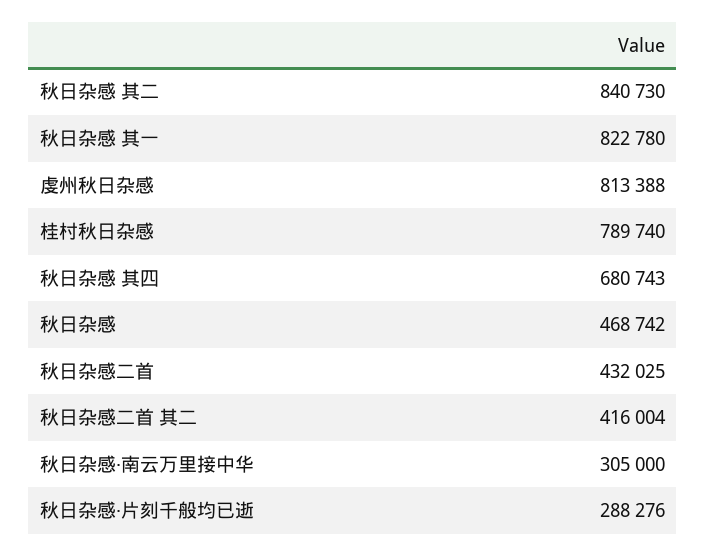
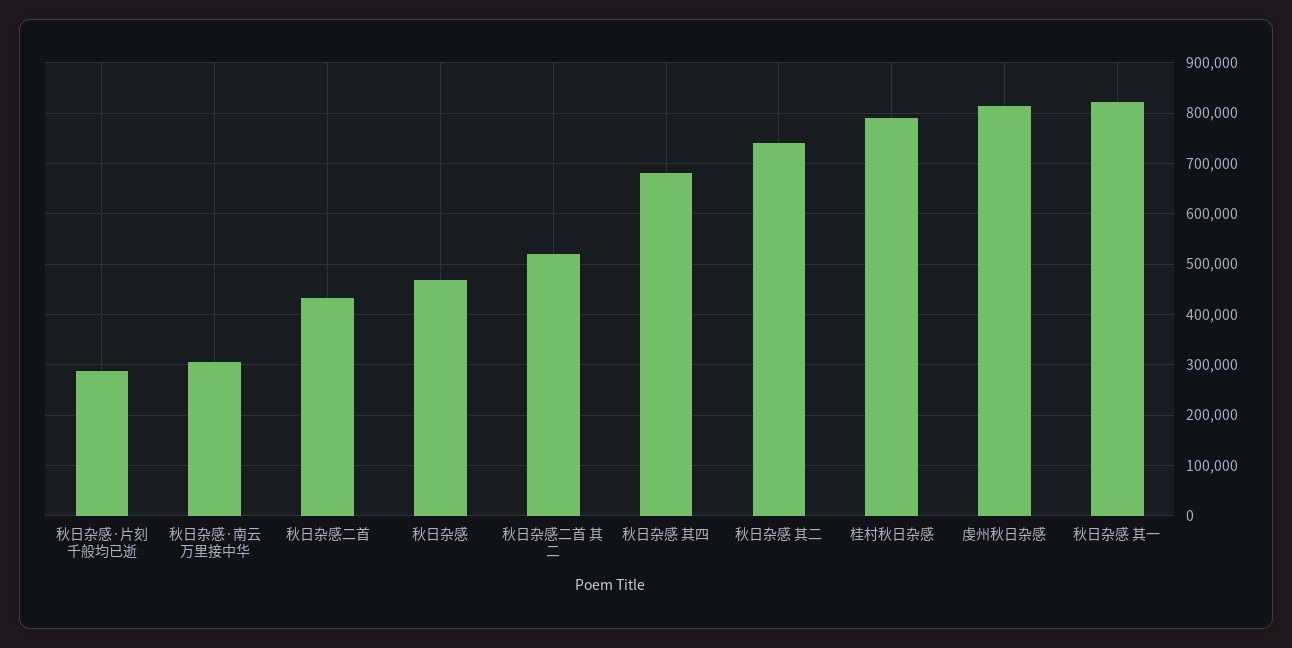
秋日杂感 其二: 840730 -> 740000
秋日杂感二首 其二: 416004 -> 520000

